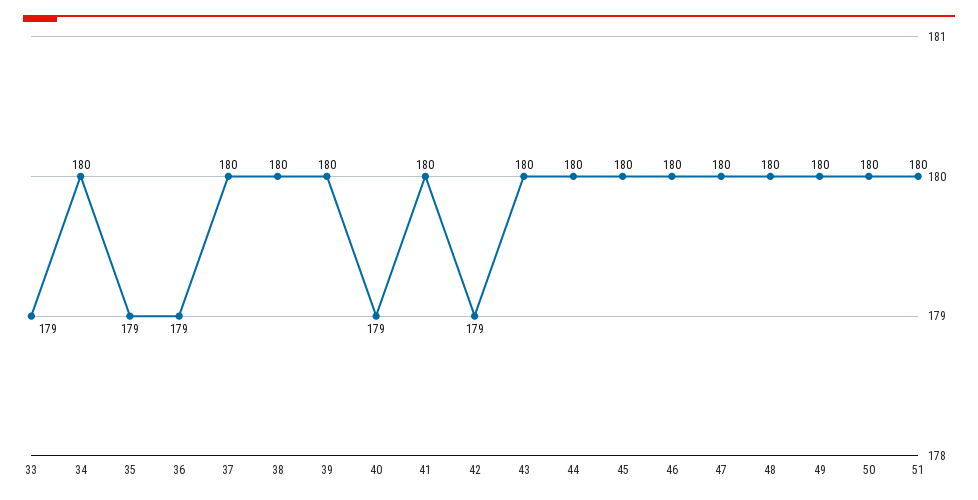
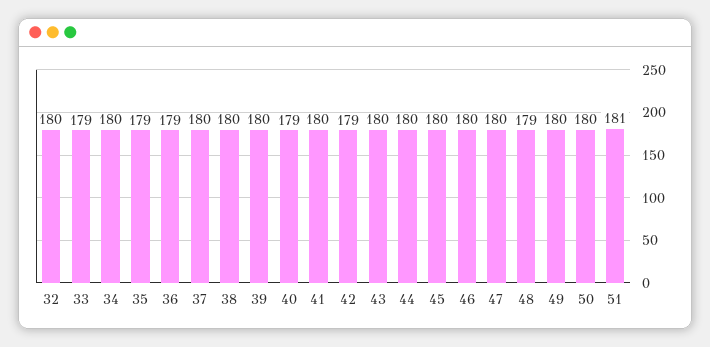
48: 180 -> 179
51: 180 -> 181
32: none -> 180

